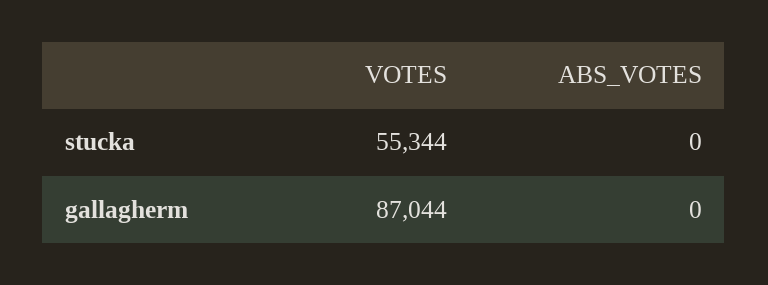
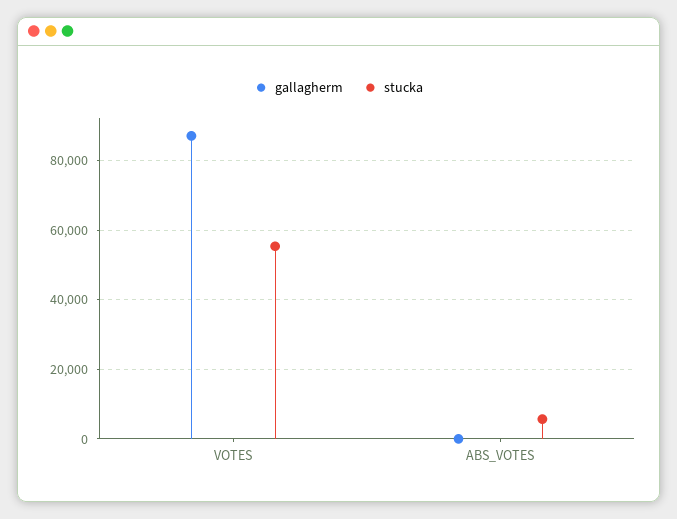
stucka, ABS_VOTES: 0 -> 6000

